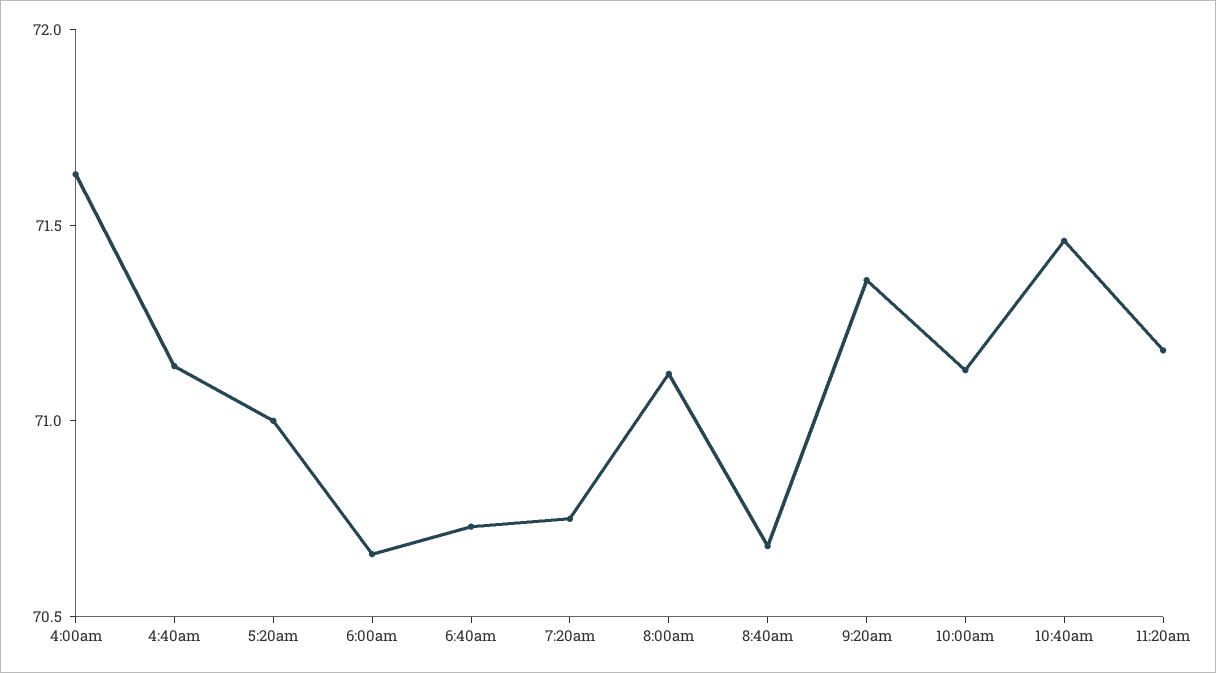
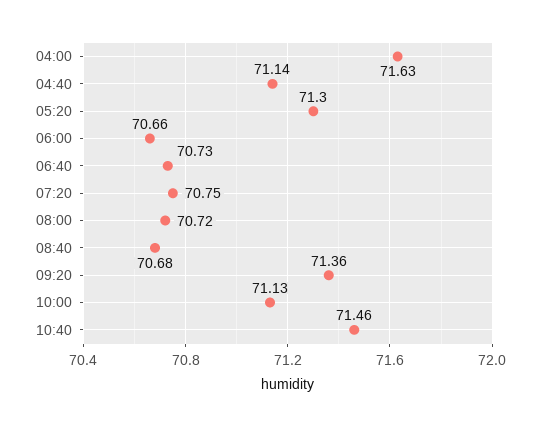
5:20am: 71 -> 71.3
8:00am: 71.1 -> 70.72
11:20am: 71.2 -> none

